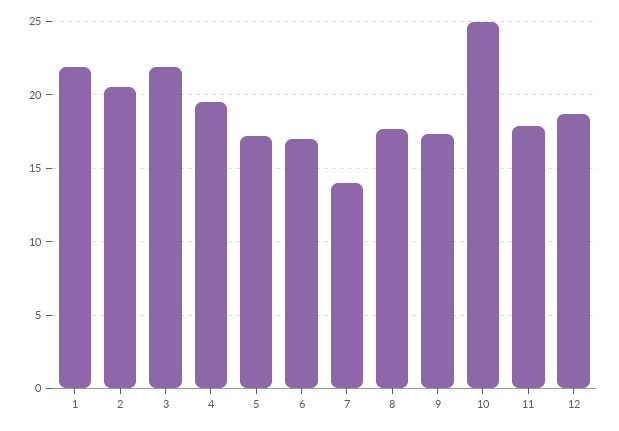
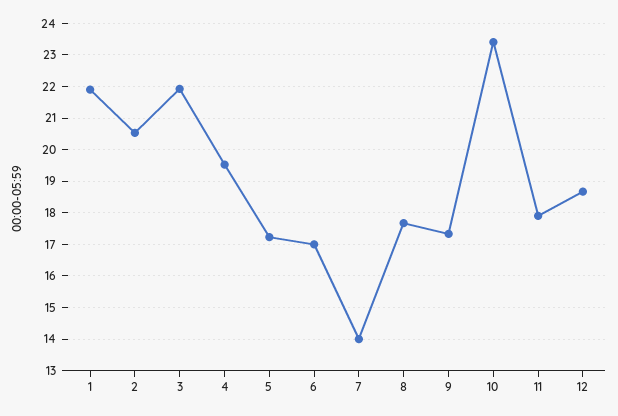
10: 25 -> 23.4

